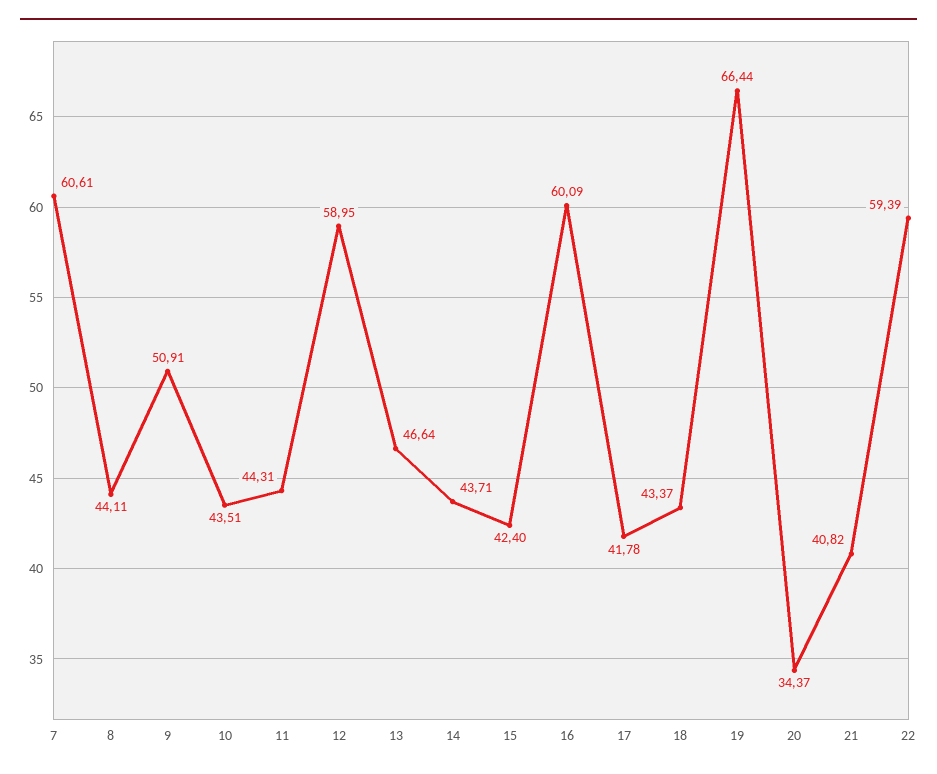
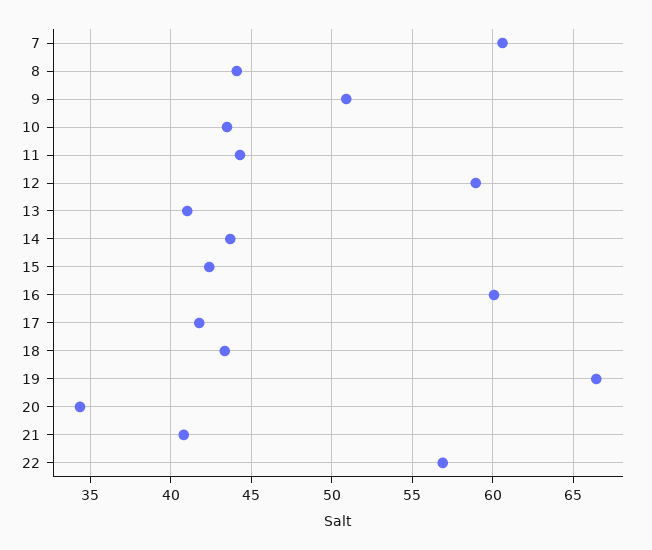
13: 46.64 -> 41
22: 59.39 -> 57

